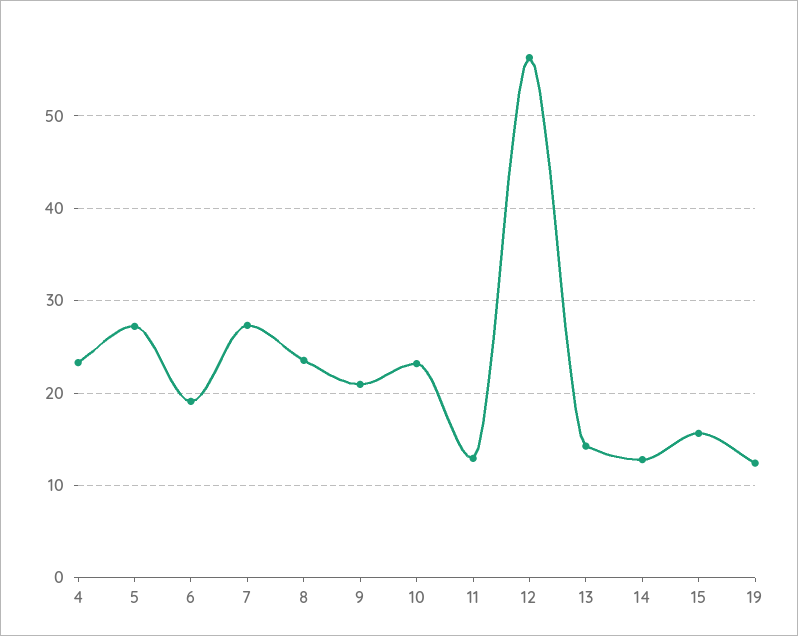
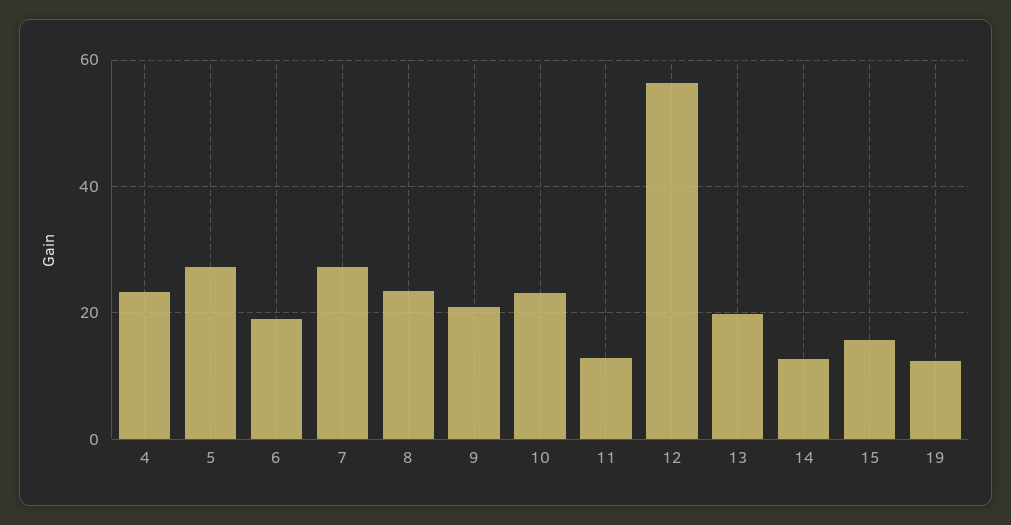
13: 14 -> 20

